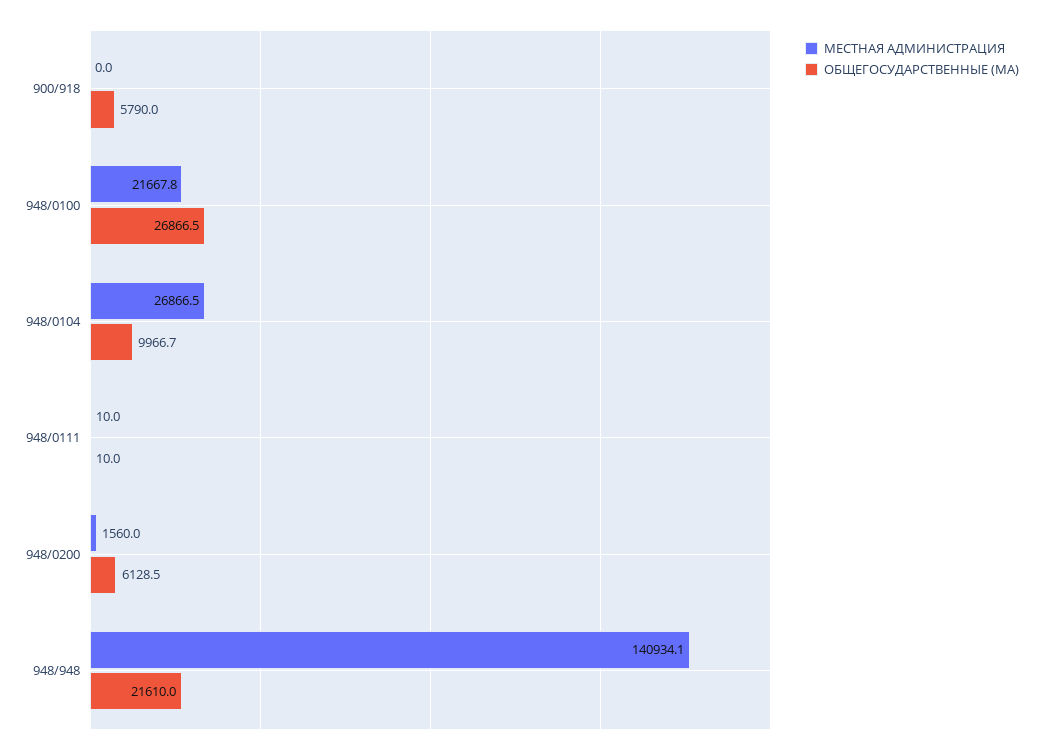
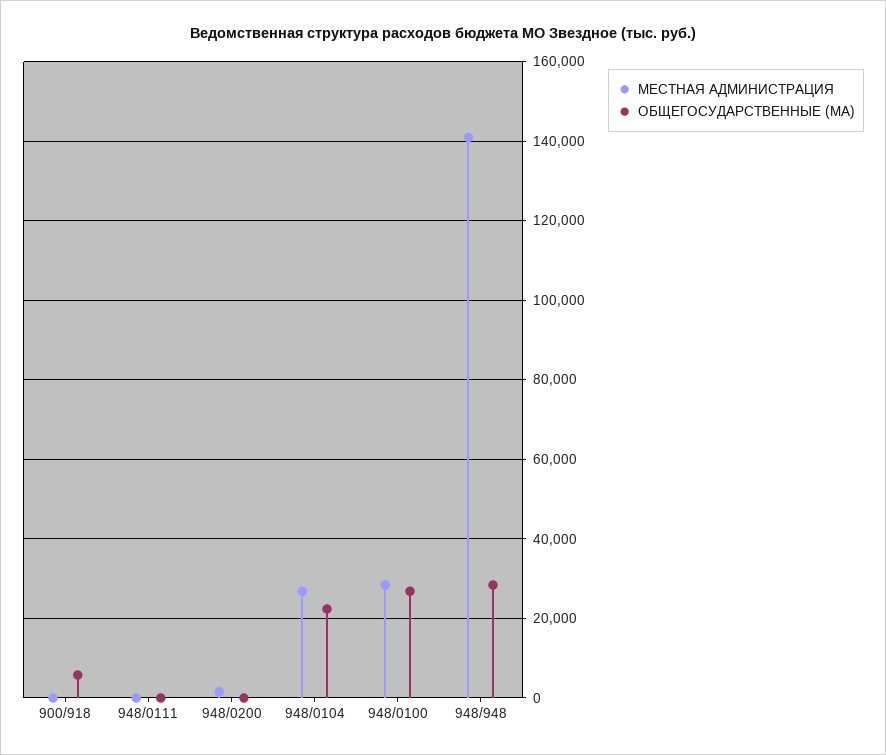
МЕСТНАЯ АДМИНИСТРАЦИЯ, 948/0100: 21667.8 -> 28000
ОБЩЕГОСУДАРСТВЕННЫЕ (МА), 948/0104: 9966.7 -> 22000
ОБЩЕГОСУДАРСТВЕННЫЕ (МА), 948/0200: 6128.5 -> 0
ОБЩЕГОСУДАРСТВЕННЫЕ (МА), 948/948: 21610 -> 28000

